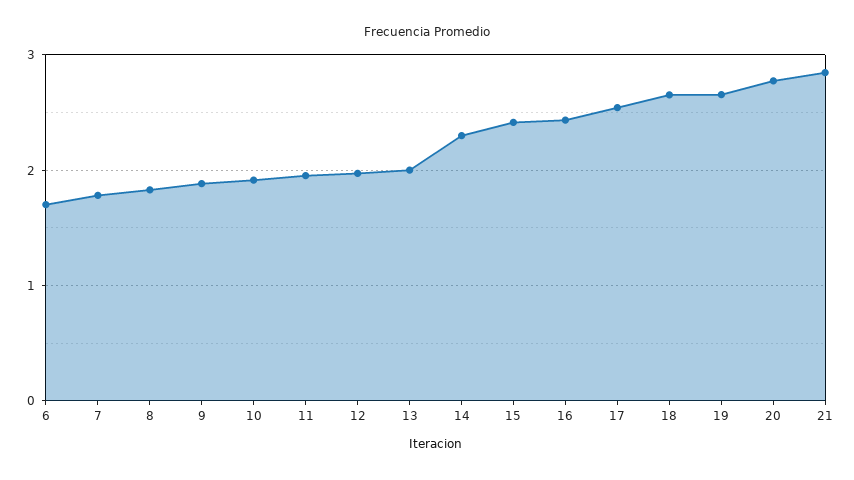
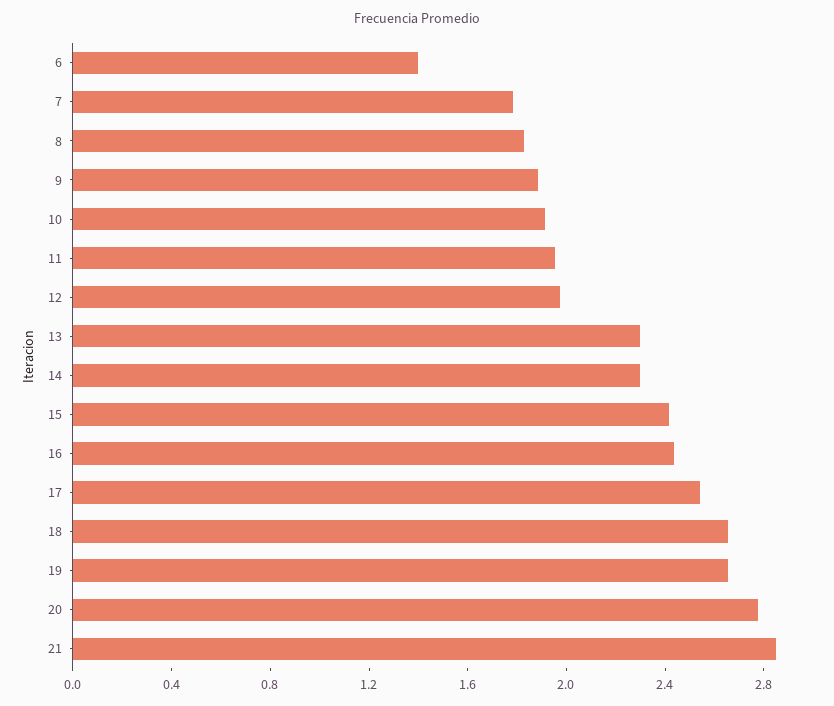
6: 1.7 -> 1.4
13: 2 -> 2.3

